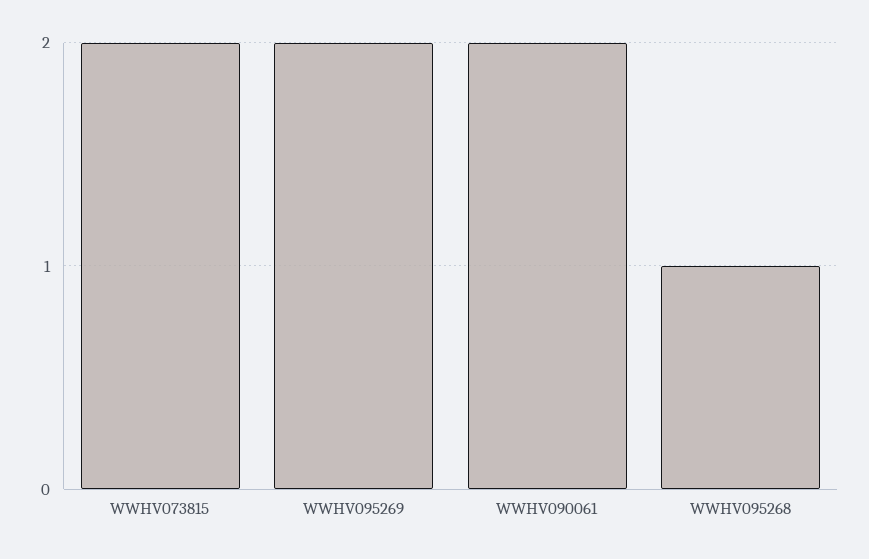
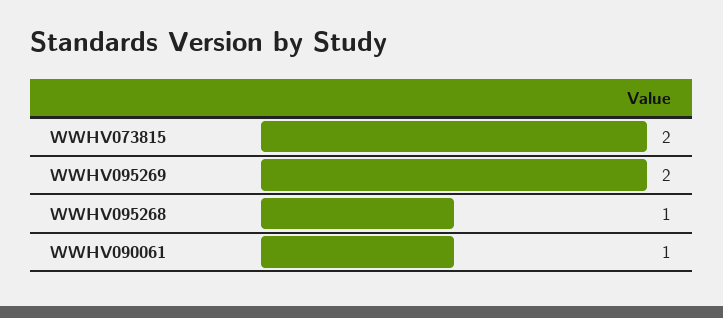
WWHV090061: 2 -> 1

